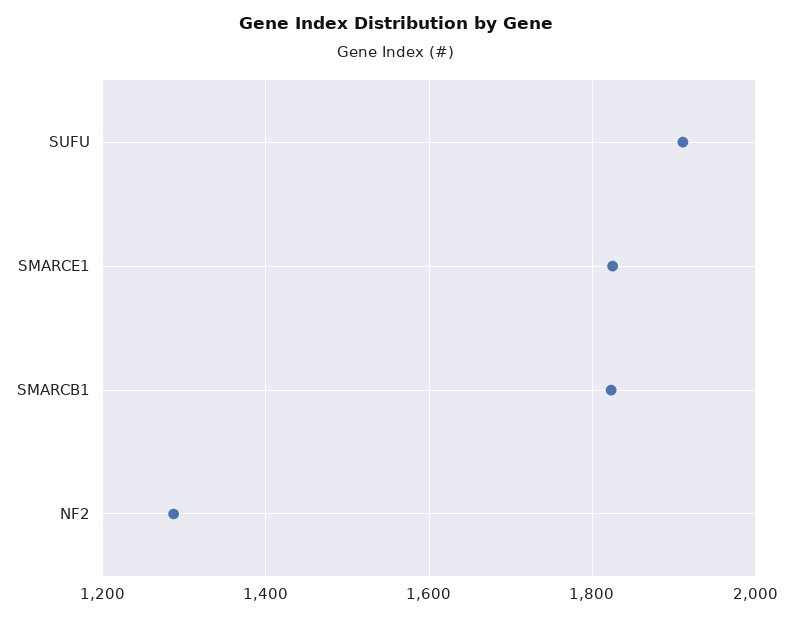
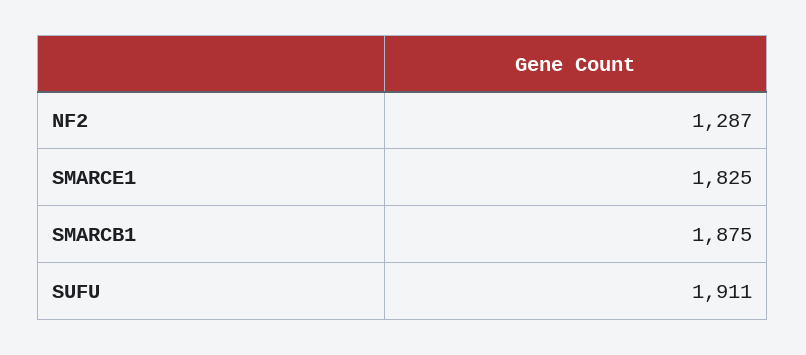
SMARCB1: 1820 -> 1875

